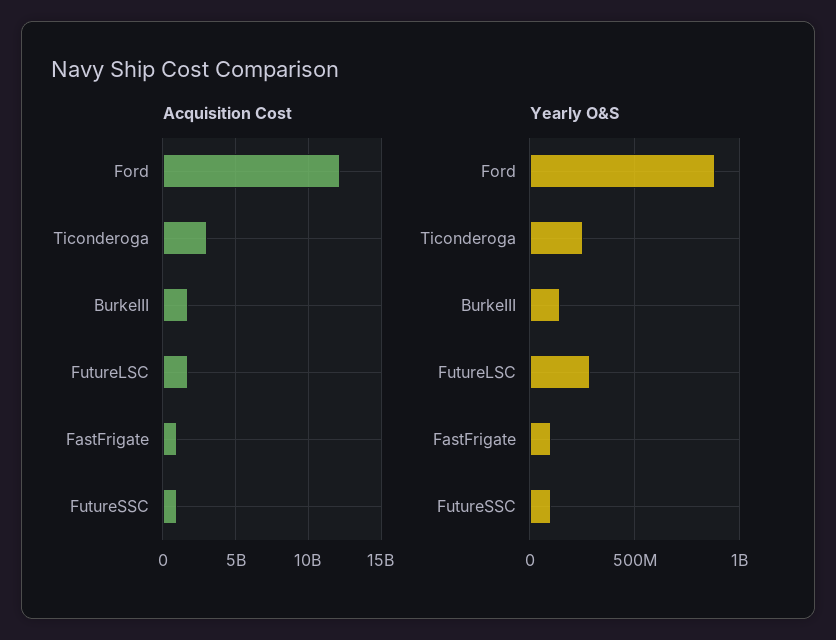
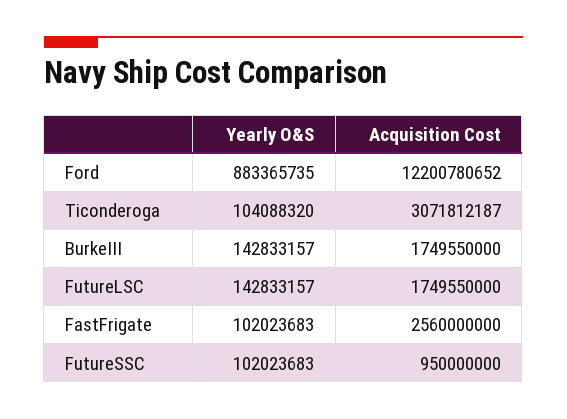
Acquisition Cost, FastFrigate: 1000000000 -> 2560000000
Yearly O&S, Ticonderoga: 250000000 -> 104088320
Yearly O&S, FutureLSC: 300000000 -> 142833157

